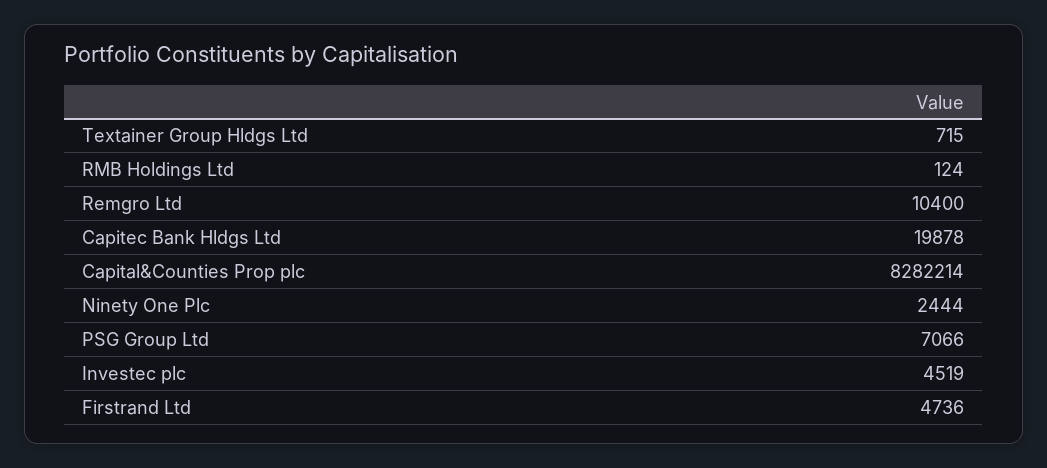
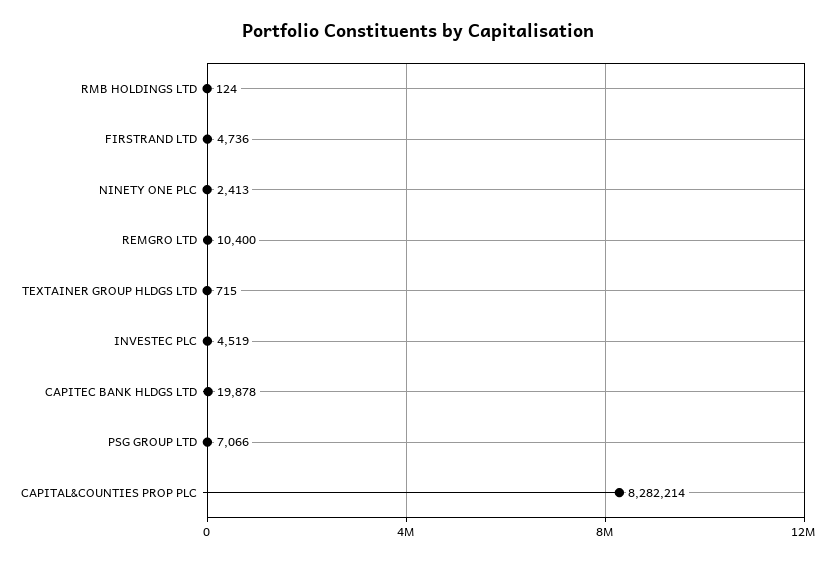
Ninety One Plc: 2444 -> 2413

